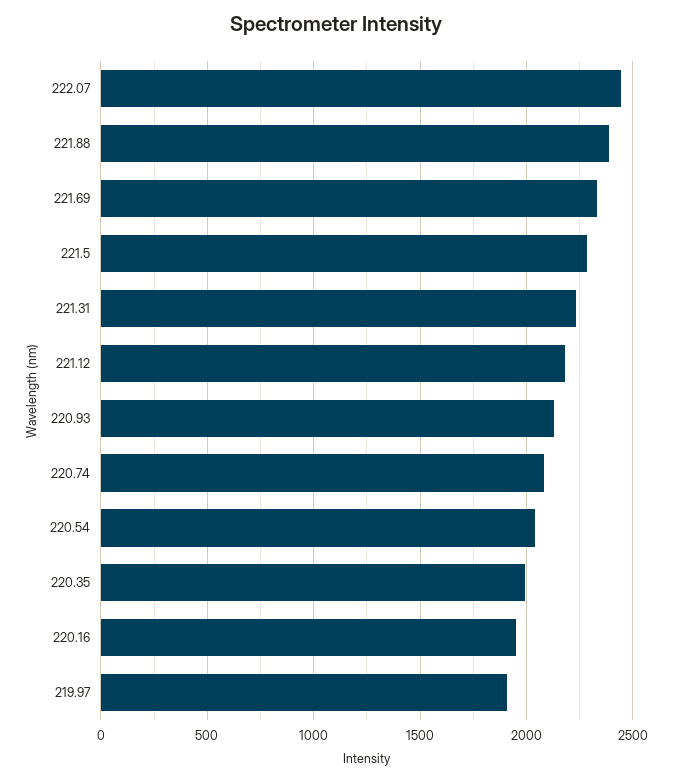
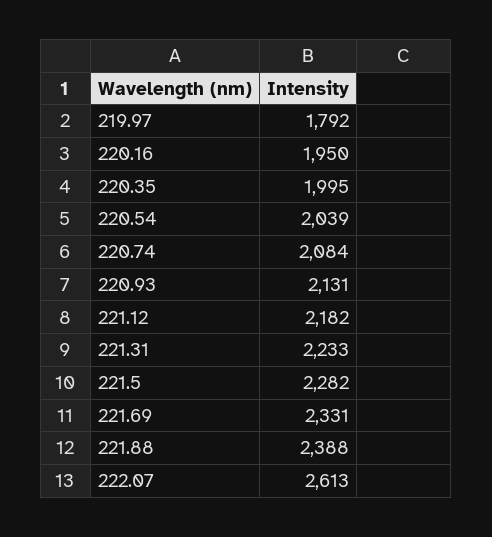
222.07: 2450 -> 2613
219.97: 1900 -> 1792

